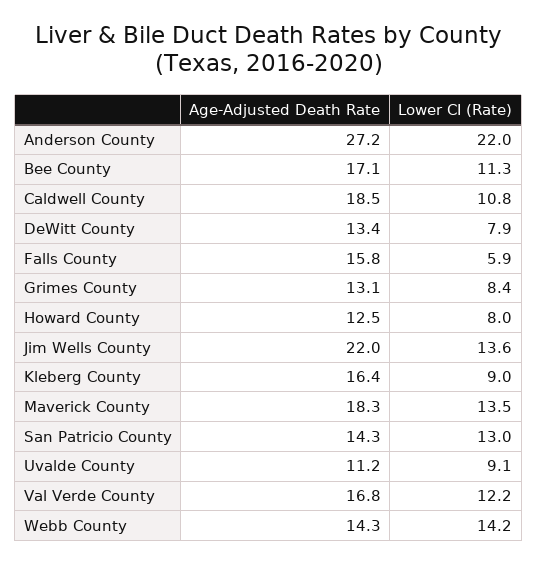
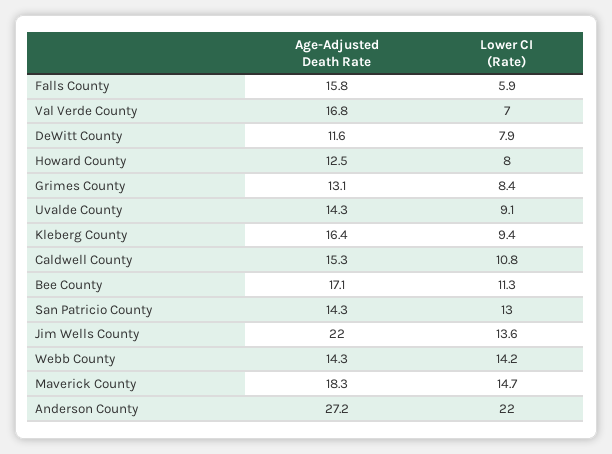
Age-Adjusted Death Rate, Caldwell County: 18.5 -> 15.3
Age-Adjusted Death Rate, DeWitt County: 13.4 -> 11.6
Lower CI (Rate), Kleberg County: 9 -> 9.4
Lower CI (Rate), Maverick County: 13.5 -> 14.7
Age-Adjusted Death Rate, Uvalde County: 11.2 -> 14.3
Lower CI (Rate), Val Verde County: 12.2 -> 7

